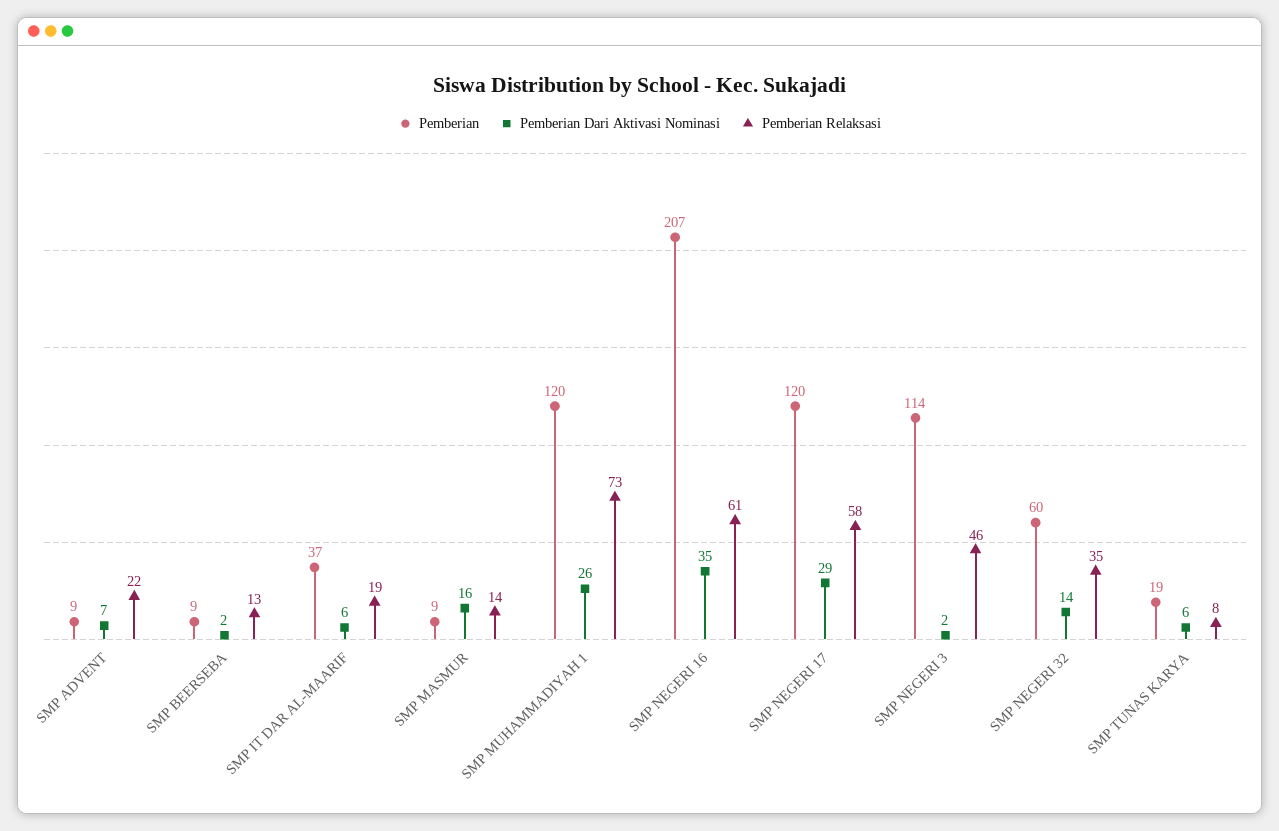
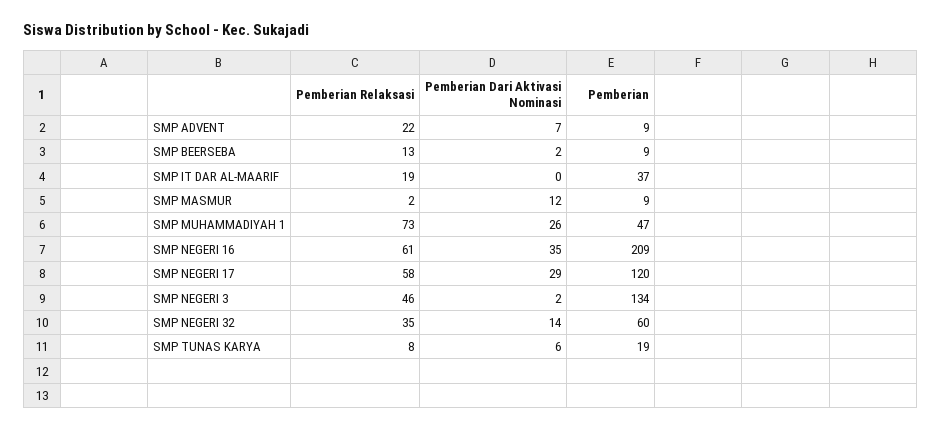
Pemberian Dari Aktivasi Nominasi, SMP IT DAR AL-MAARIF: 6 -> 0
Pemberian Dari Aktivasi Nominasi, SMP MASMUR: 16 -> 12
Pemberian Relaksasi, SMP MASMUR: 14 -> 2
Pemberian, SMP MUHAMMADIYAH 1: 120 -> 47
Pemberian, SMP NEGERI 16: 207 -> 209
Pemberian, SMP NEGERI 3: 114 -> 134

